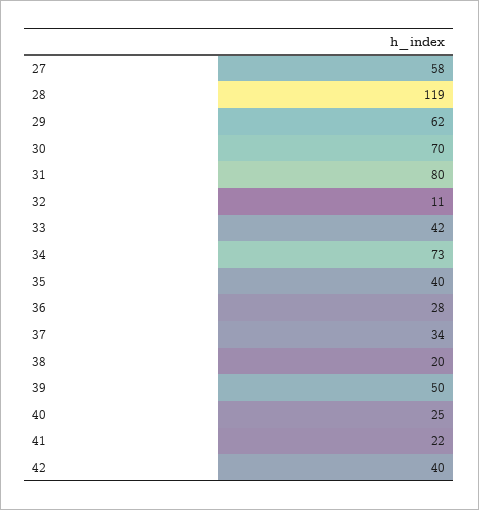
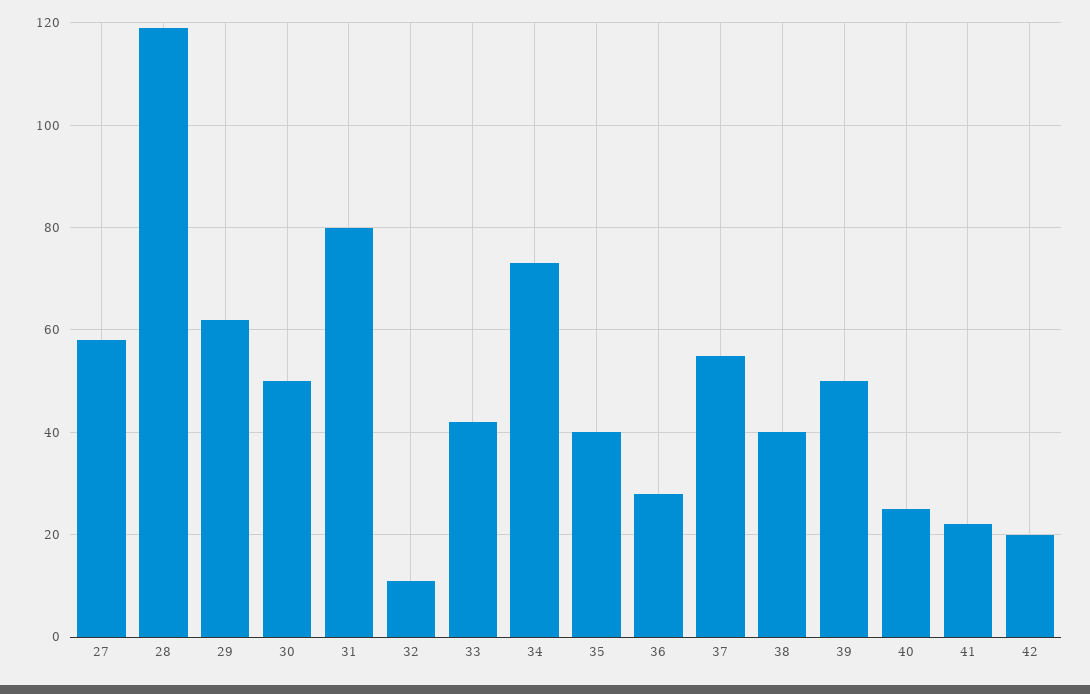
30: 70 -> 50
37: 34 -> 55
38: 20 -> 40
42: 40 -> 20

